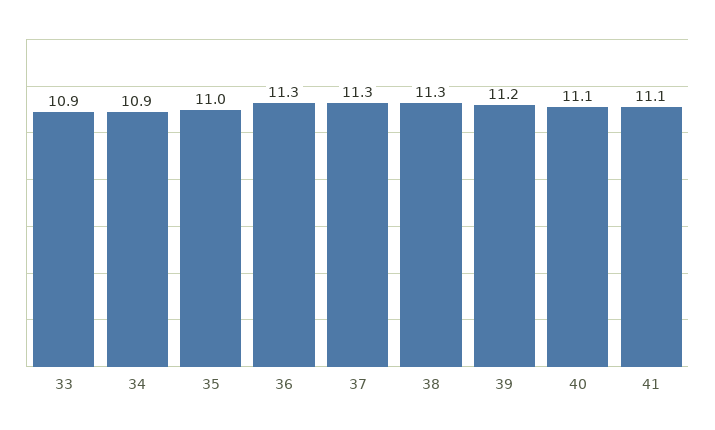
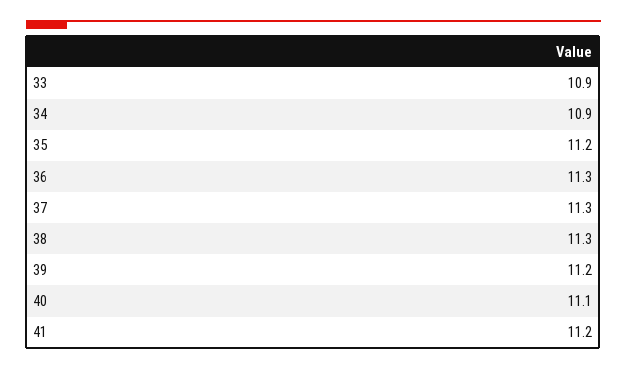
35: 11 -> 11.2
41: 11.1 -> 11.2

